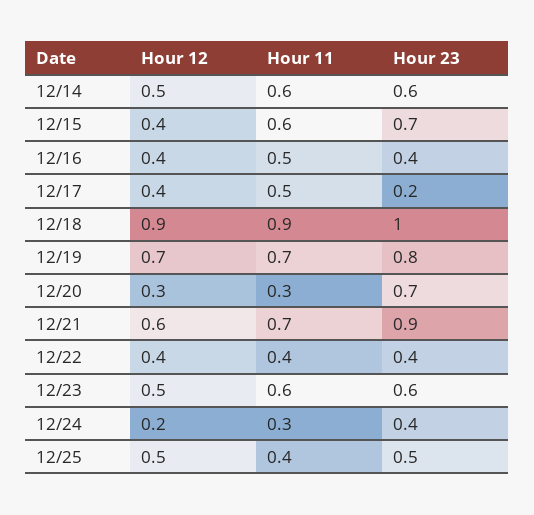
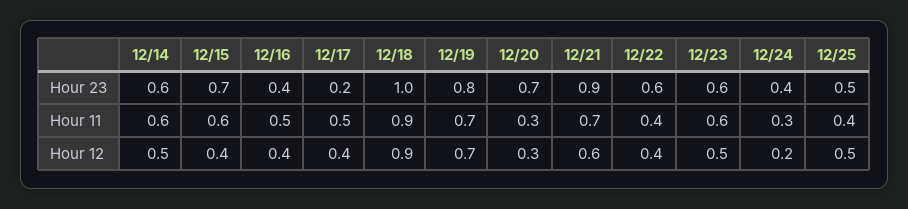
Hour 23, 12/22: 0.4 -> 0.6

